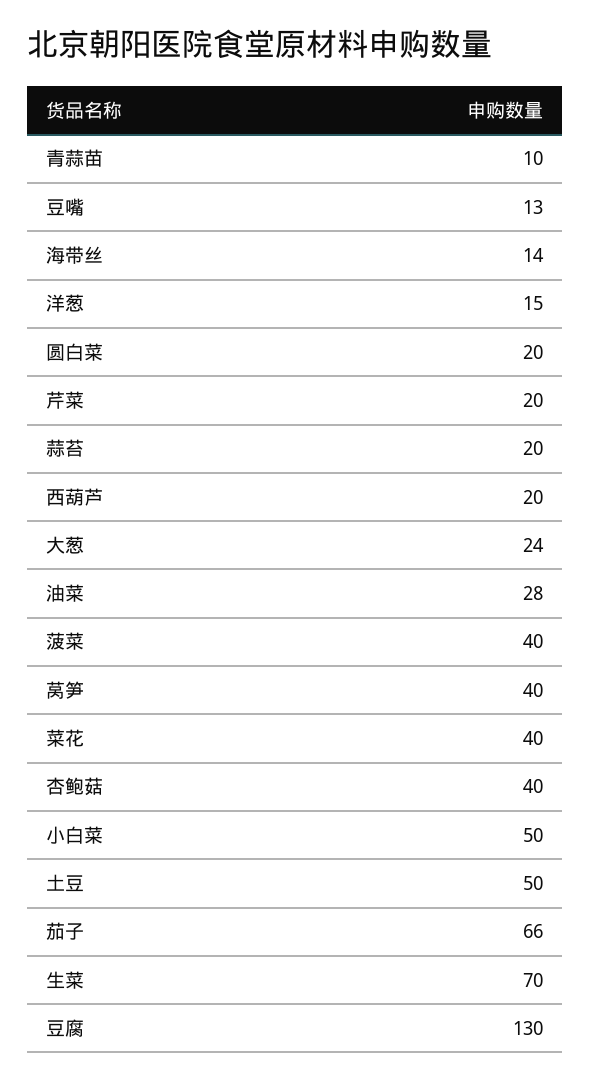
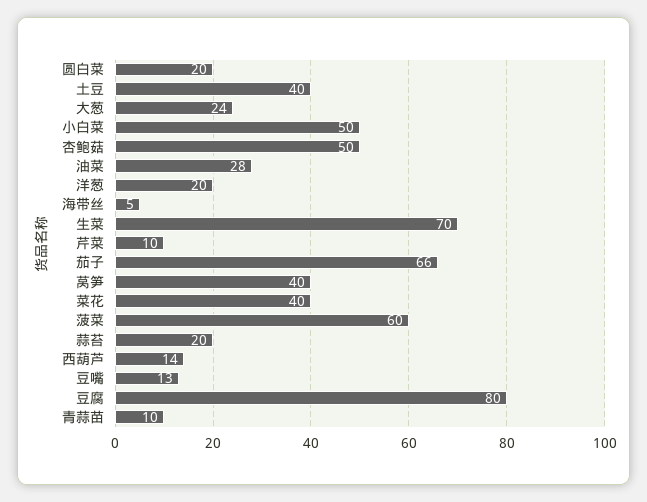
海带丝: 14 -> 5
洋葱: 15 -> 20
芹菜: 20 -> 10
西葫芦: 20 -> 14
菠菜: 40 -> 60
杏鲍菇: 40 -> 50
土豆: 50 -> 40
豆腐: 130 -> 80

